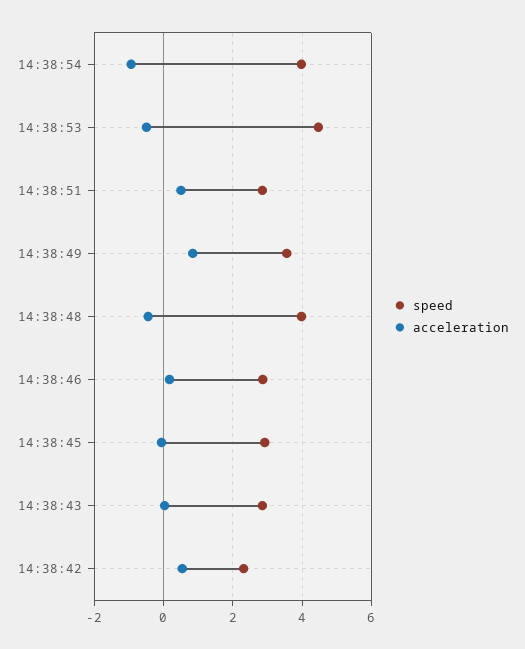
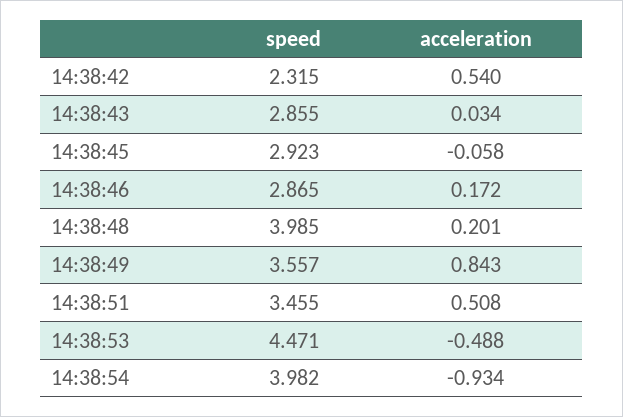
speed, 14:38:51: 2.8 -> 3.455
acceleration, 14:38:48: -0.4 -> 0.201

